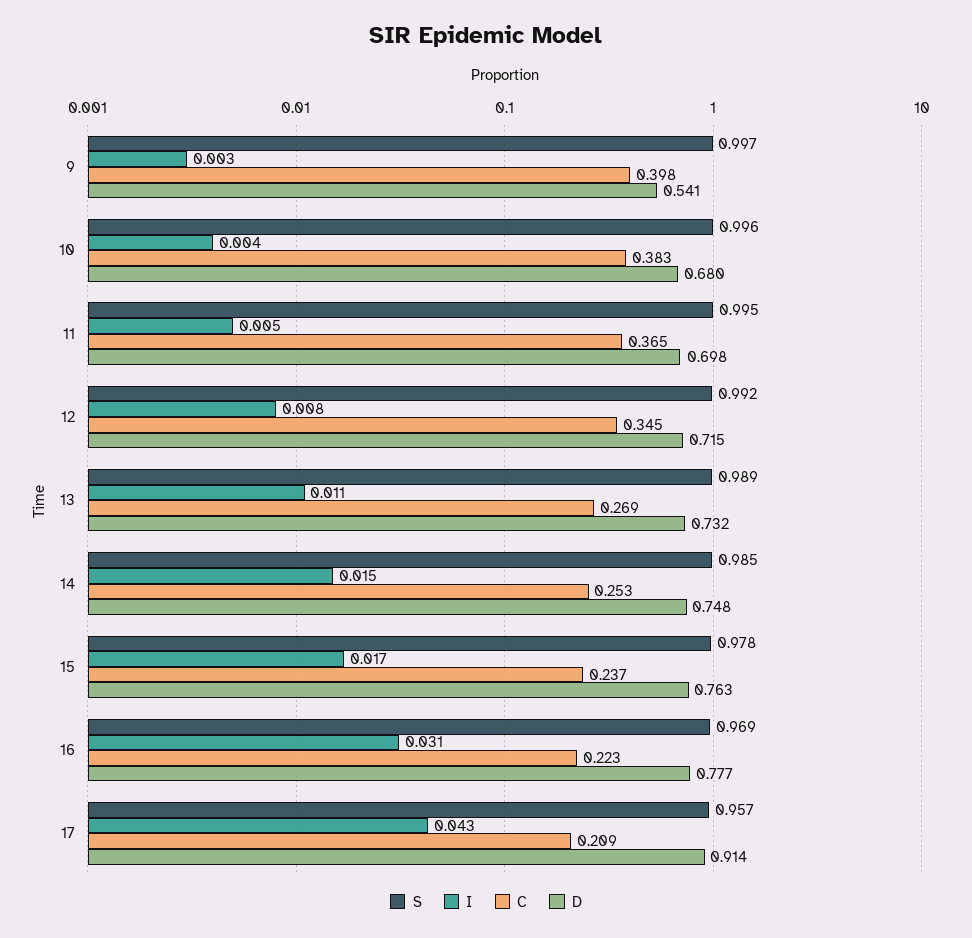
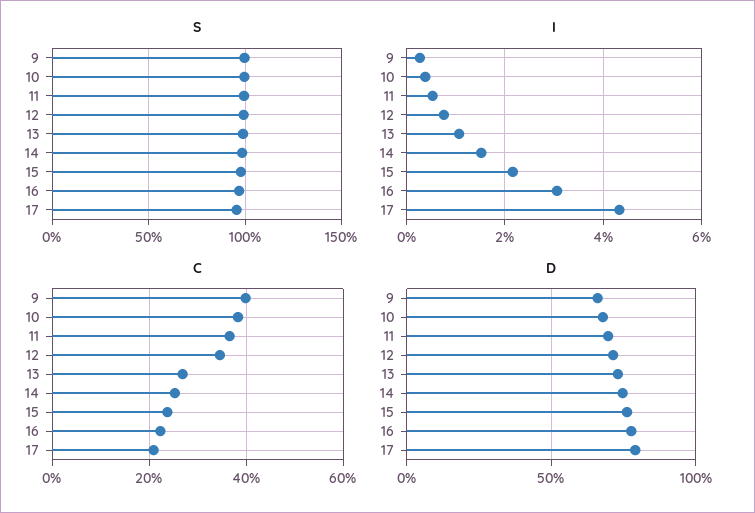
D, 9: 0.541 -> 0.65
I, 15: 0.017 -> 0.022
D, 17: 0.914 -> 0.8

